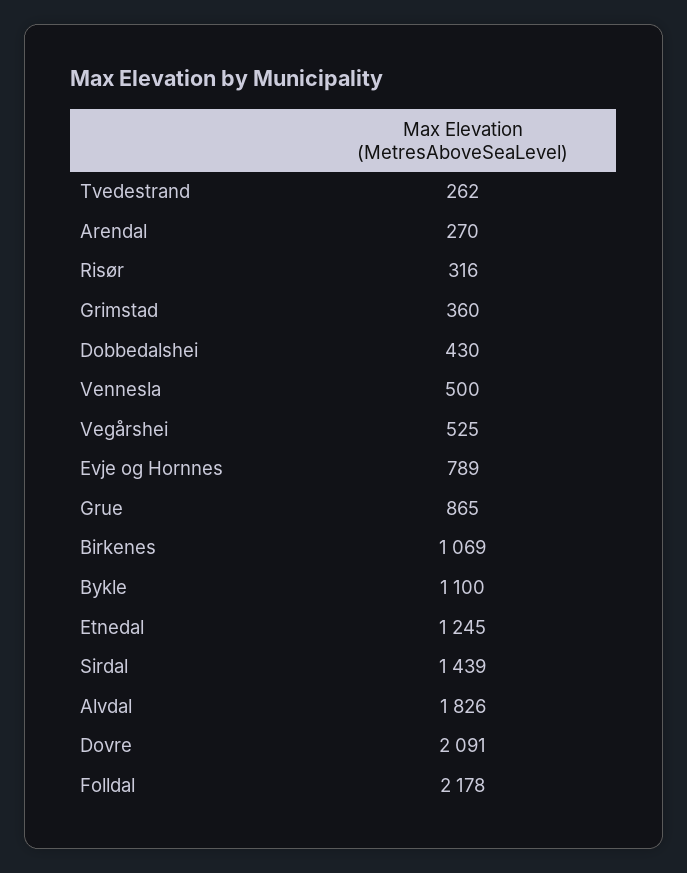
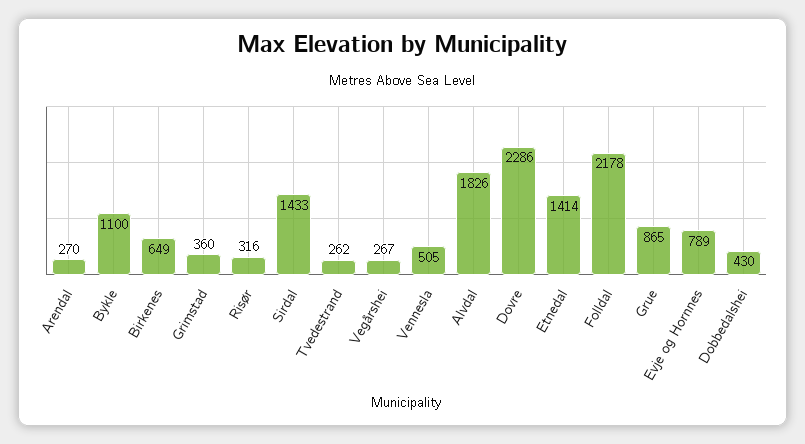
Vennesla: 500 -> 505
Vegårshei: 525 -> 267
Birkenes: 1069 -> 649
Etnedal: 1245 -> 1414
Sirdal: 1439 -> 1433
Dovre: 2091 -> 2286

